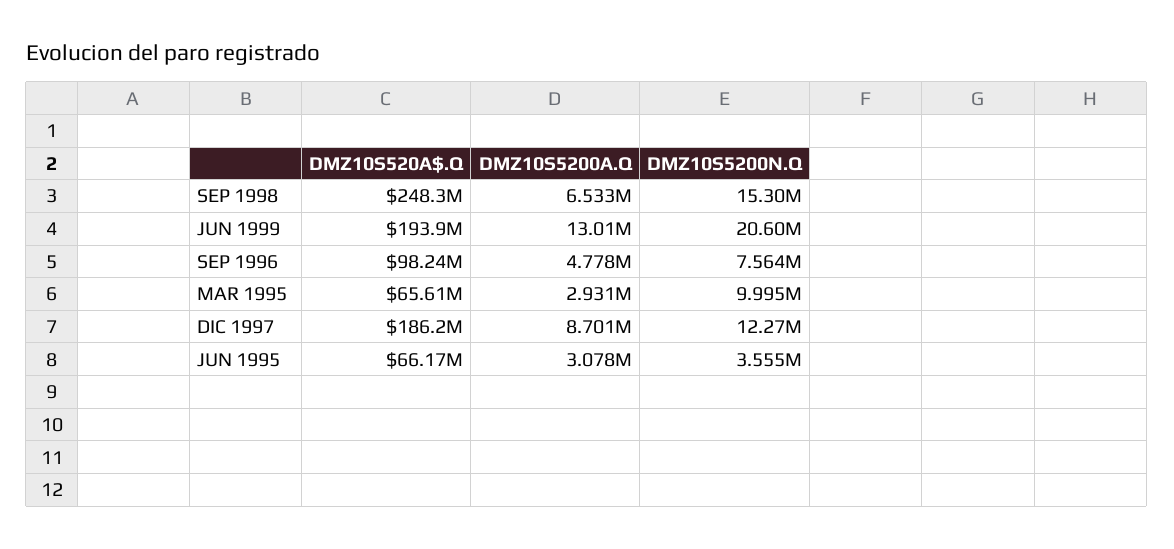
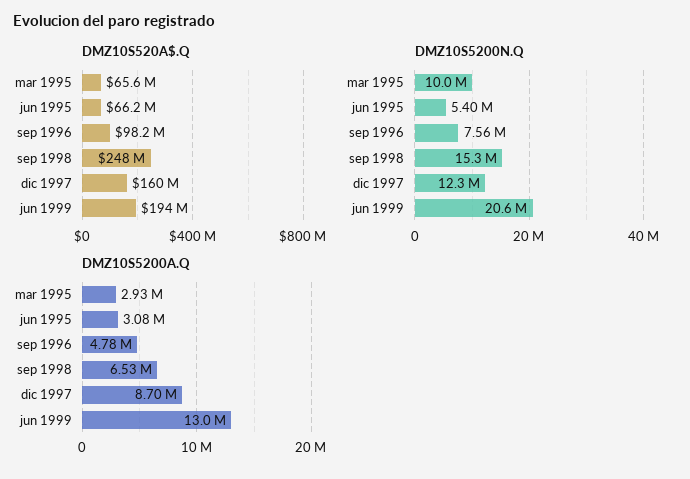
DMZ10S520A$.Q, DIC 1997: 186200000 -> 160000000
DMZ10S5200N.Q, JUN 1995: 3555000 -> 5400000

